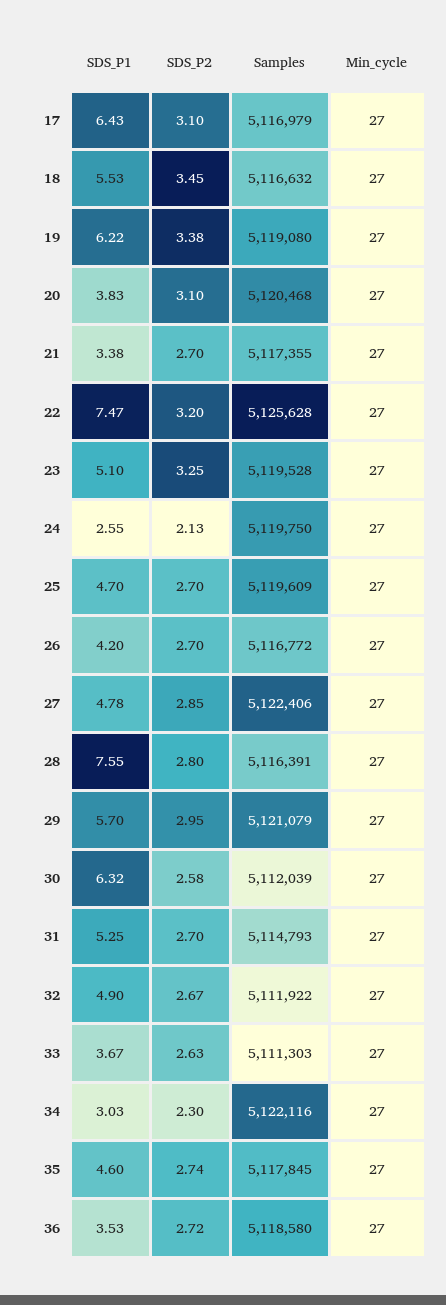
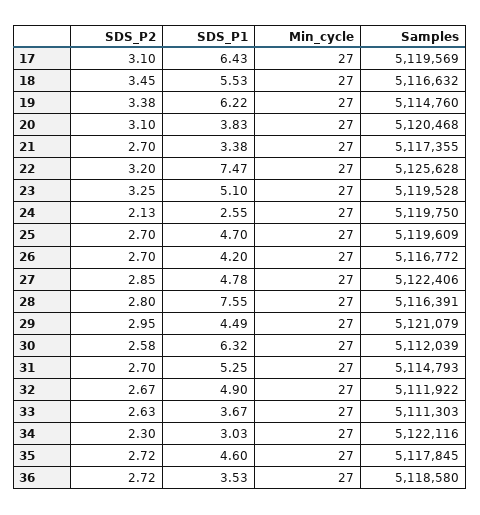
Samples, 17: 5116979 -> 5119569
Samples, 19: 5119080 -> 5114760
SDS_P1, 29: 5.7 -> 4.49
SDS_P2, 35: 2.74 -> 2.72

